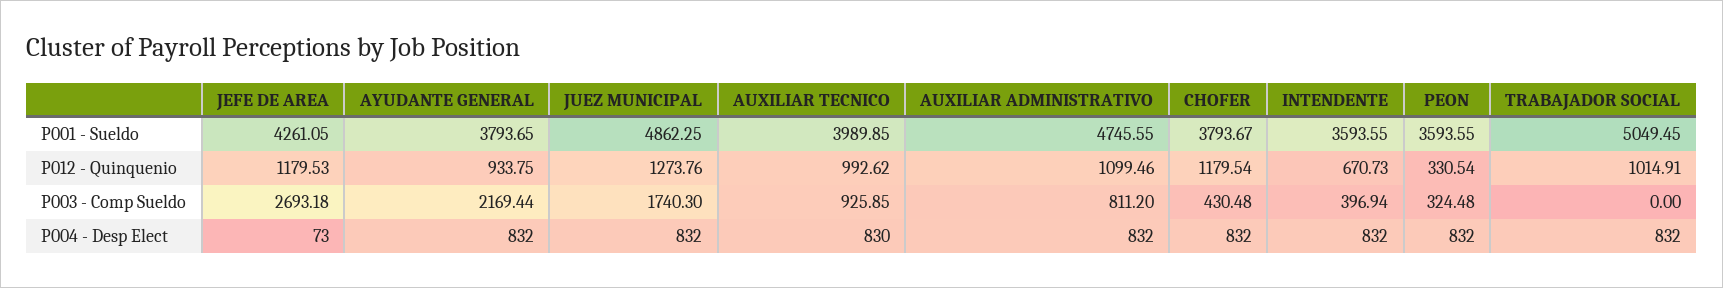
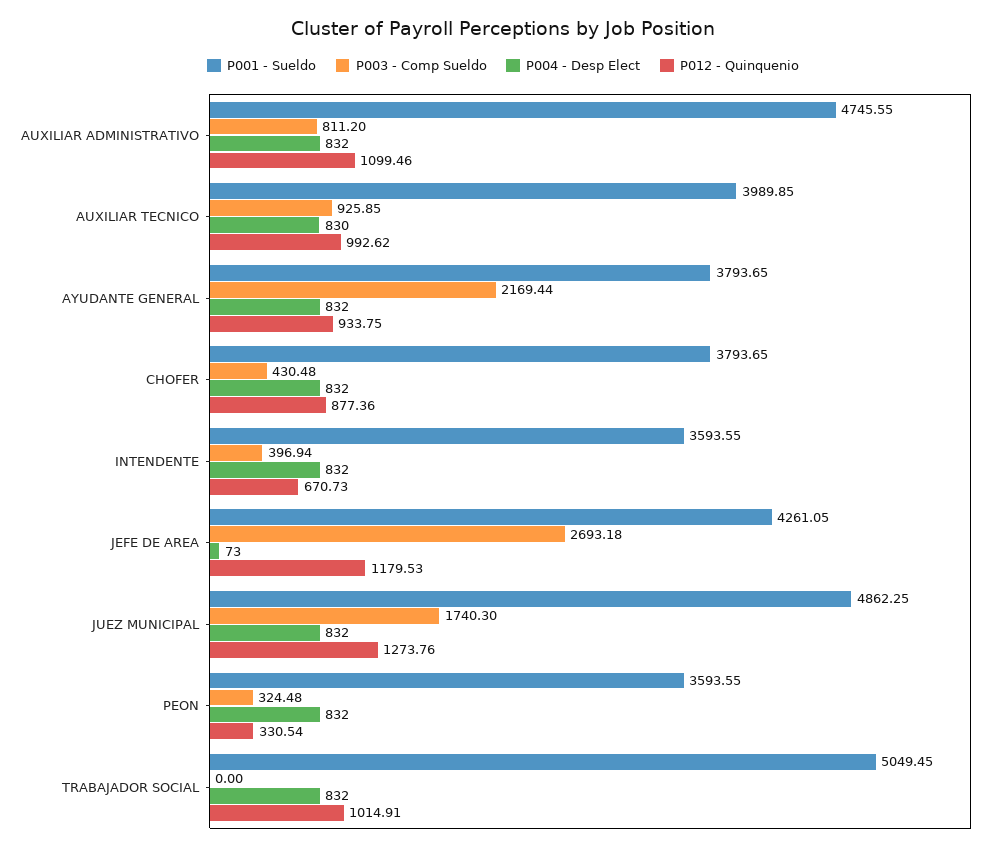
P001 - Sueldo, CHOFER: 3793.67 -> 3793.65
P012 - Quinquenio, CHOFER: 1179.54 -> 877.36

